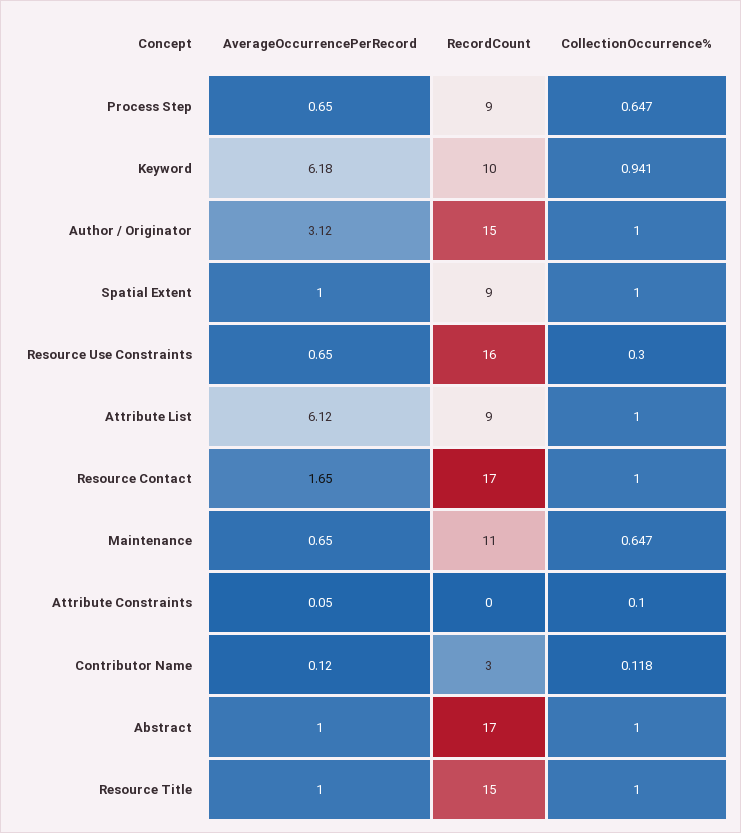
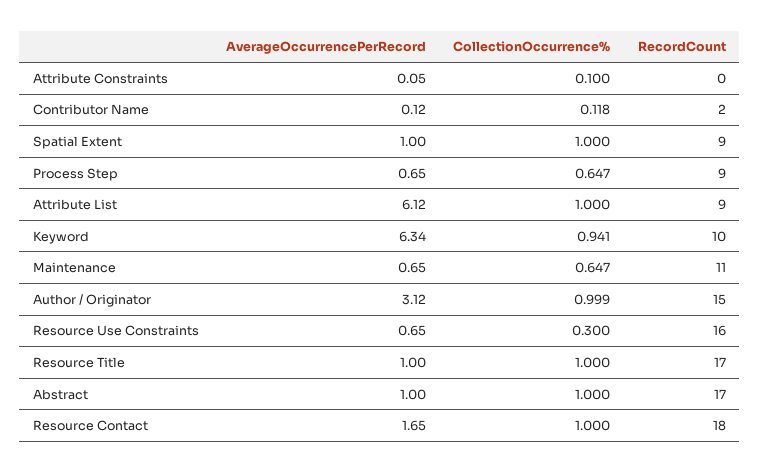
AverageOccurrencePerRecord, Keyword: 6.18 -> 6.34
CollectionOccurrence%, Author / Originator: 1 -> 0.999
RecordCount, Resource Contact: 17 -> 18
RecordCount, Contributor Name: 3 -> 2
RecordCount, Resource Title: 15 -> 17

